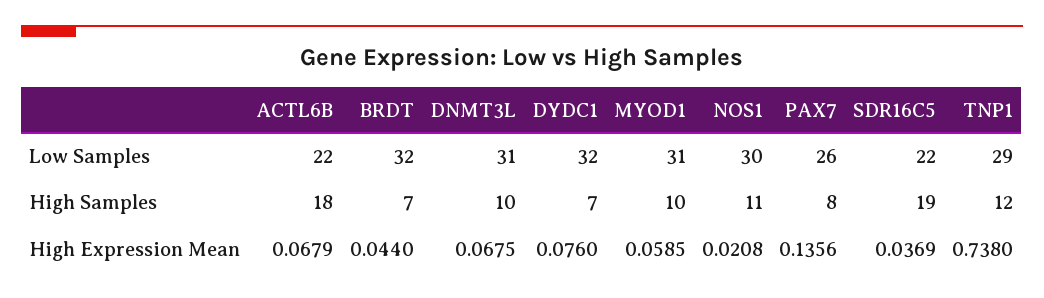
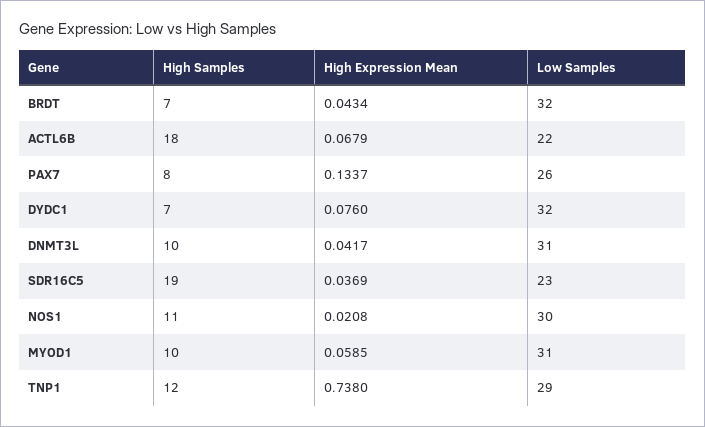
SDR16C5, Low Samples: 22 -> 23
BRDT, High Expression Mean: 0.044 -> 0.0434
DNMT3L, High Expression Mean: 0.0675 -> 0.0417
PAX7, High Expression Mean: 0.1356 -> 0.1337

